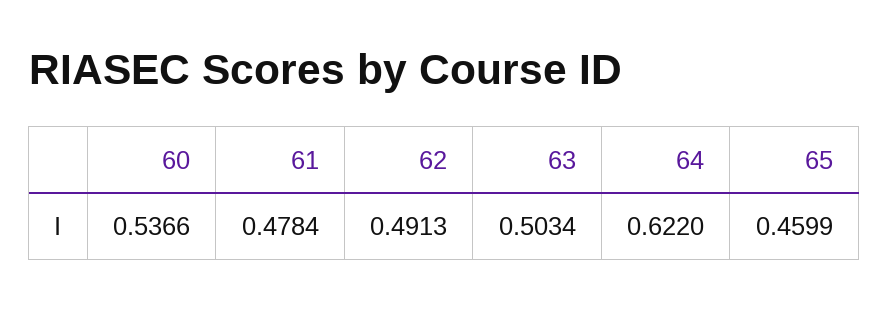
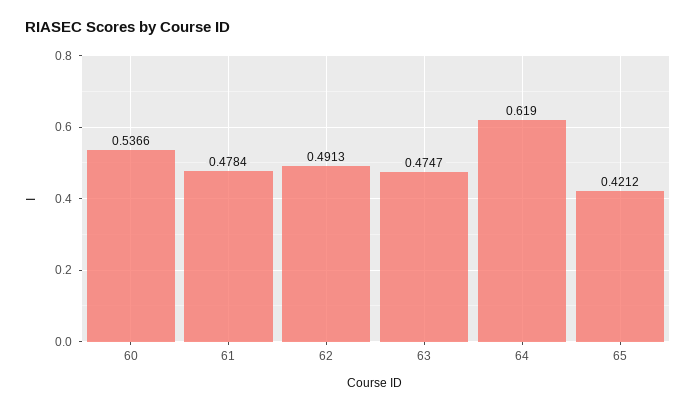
63: 0.5034 -> 0.4747
64: 0.622 -> 0.619
65: 0.4599 -> 0.4212

